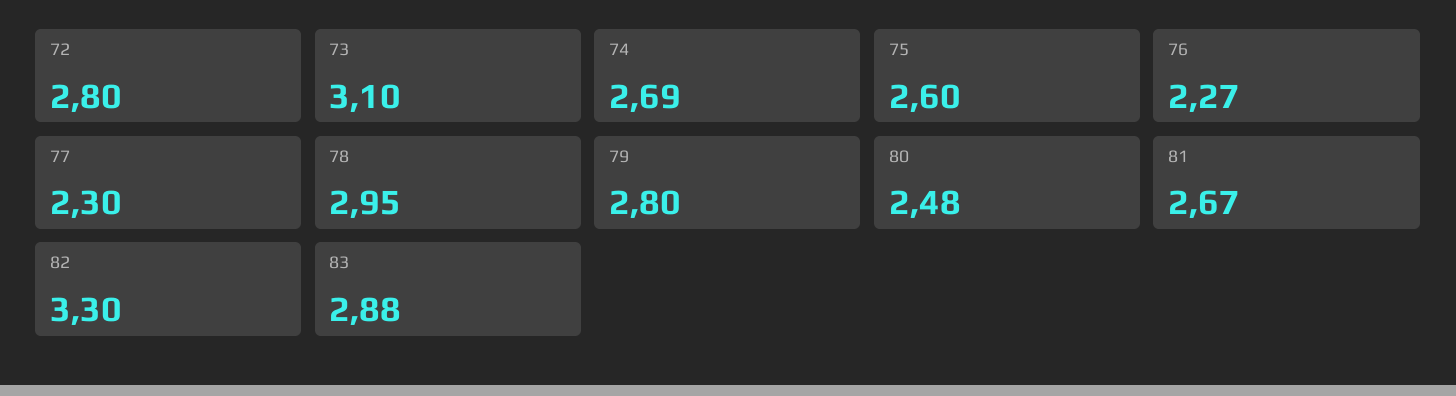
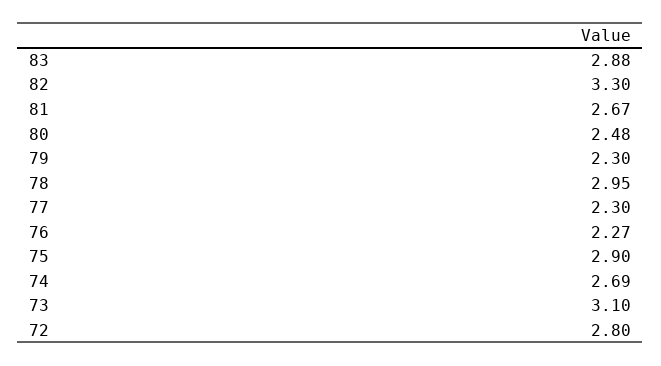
75: 2.6 -> 2.9
79: 2.8 -> 2.3

